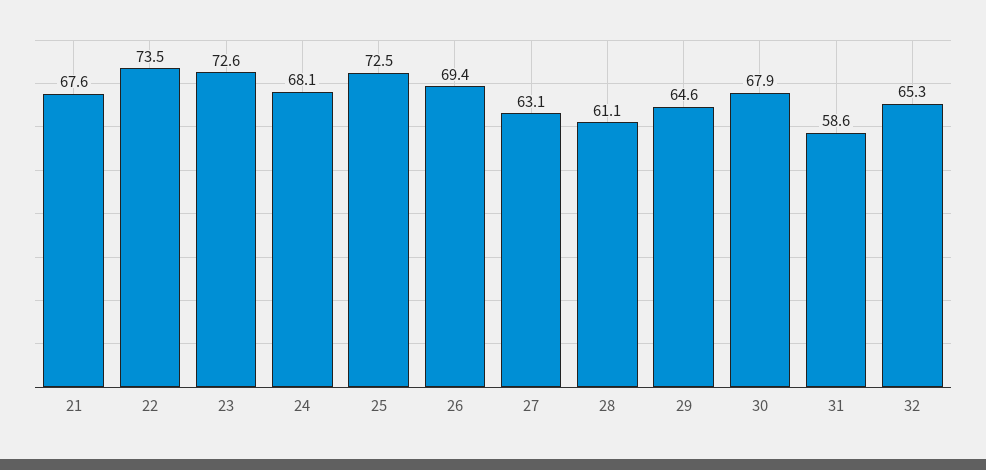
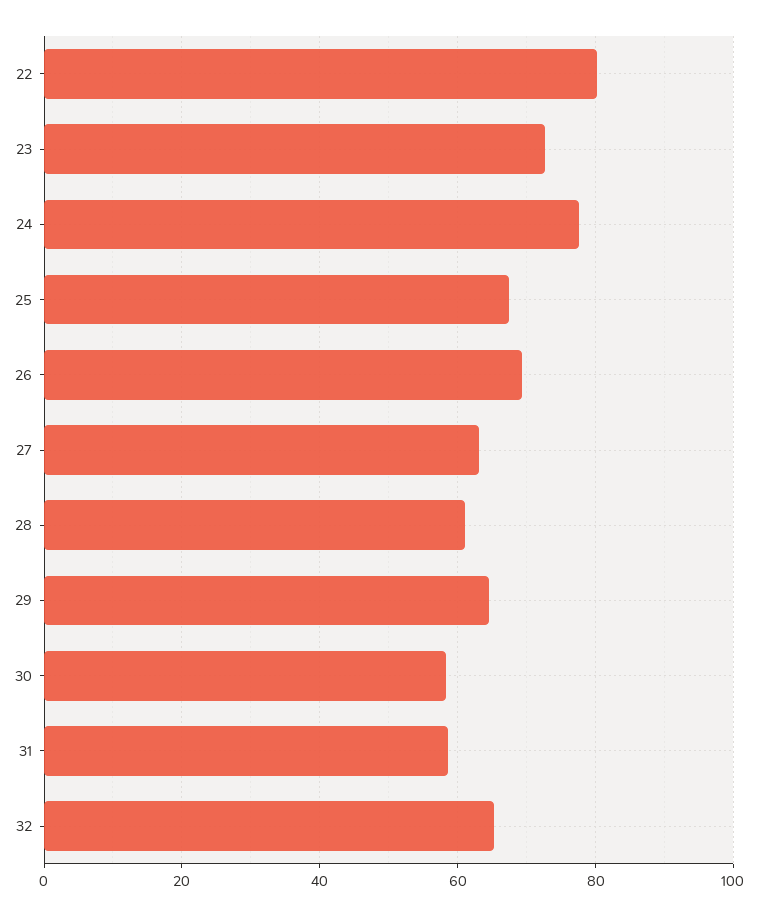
21: 67.6 -> none
22: 73.5 -> 80
24: 68.1 -> 78
25: 72.5 -> 68
30: 67.9 -> 58

